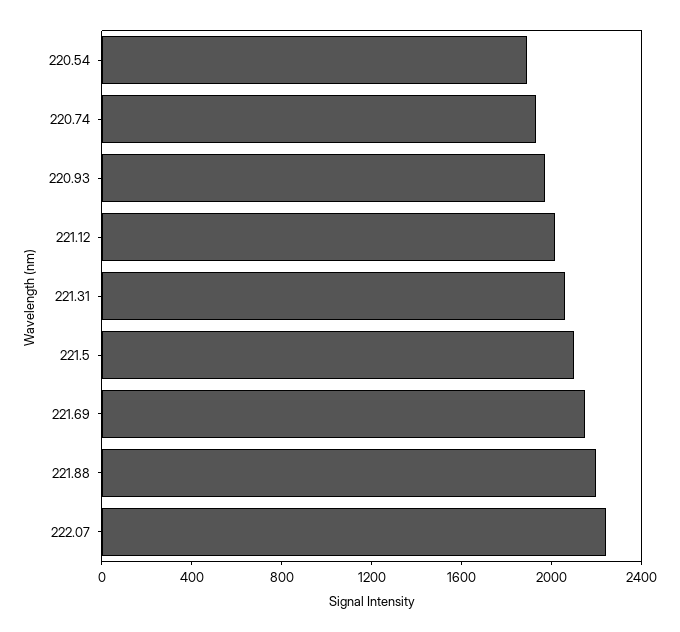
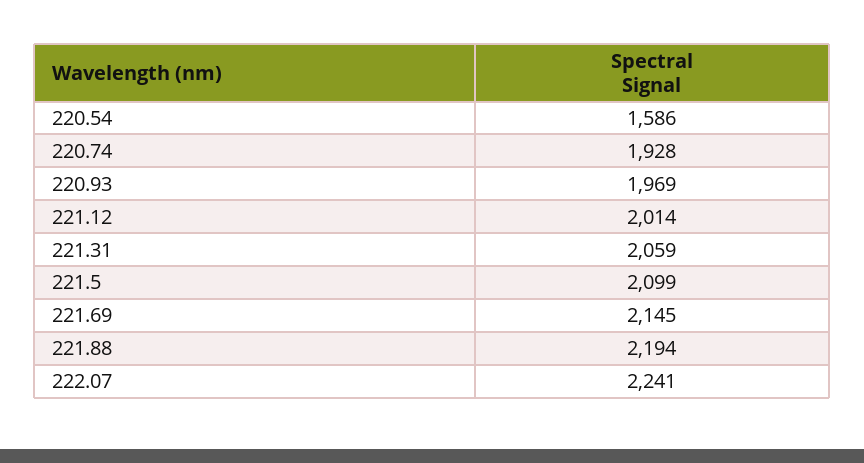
220.54: 1900 -> 1586

